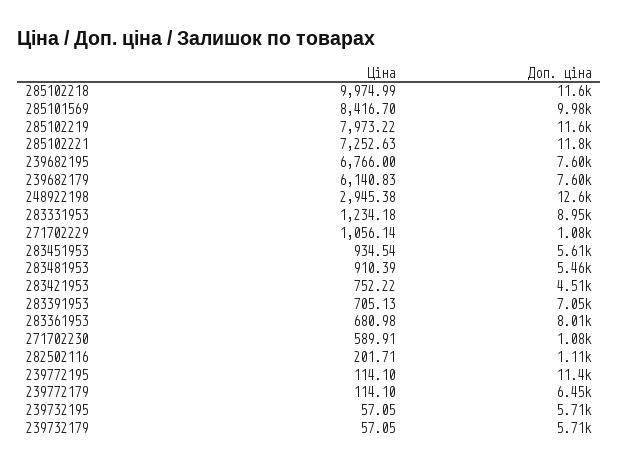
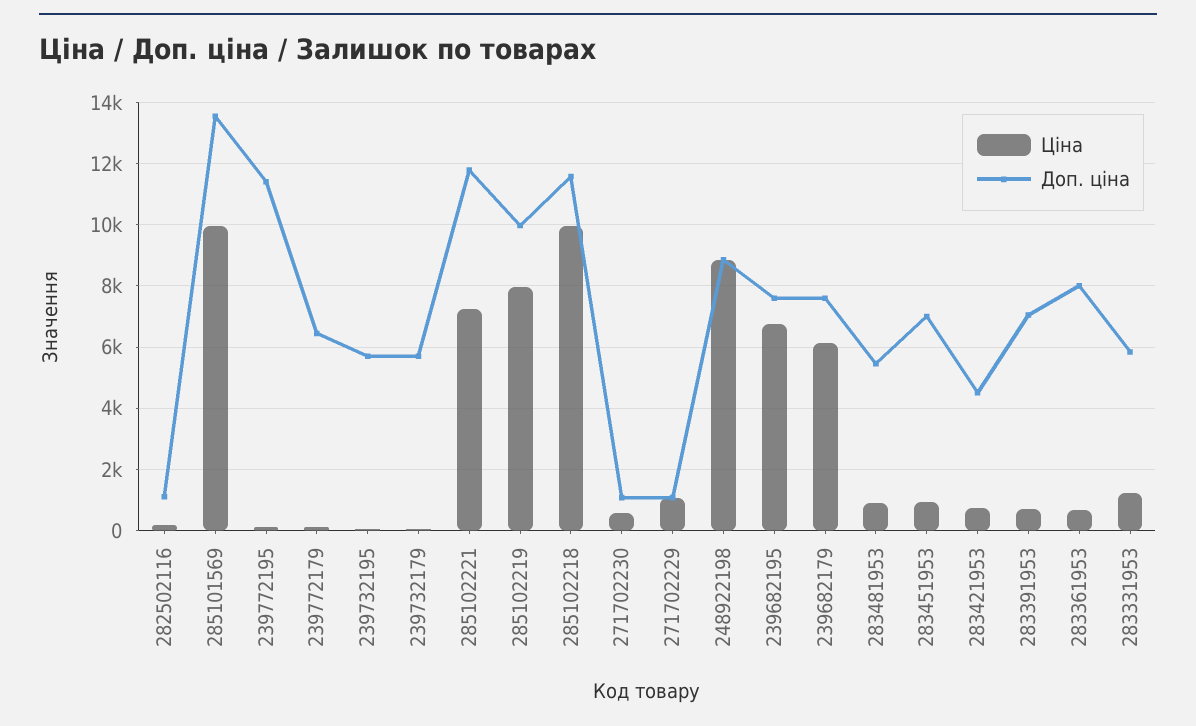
Ціна, 285101569: 8416.7 -> 10000
Доп. ціна, 285101569: 9980 -> 13600
Доп. ціна, 285102219: 11600 -> 10000
Ціна, 248922198: 2945.38 -> 8800
Доп. ціна, 248922198: 12600 -> 8800
Доп. ціна, 283331953: 8950 -> 5800
Доп. ціна, 283451953: 5610 -> 7000

